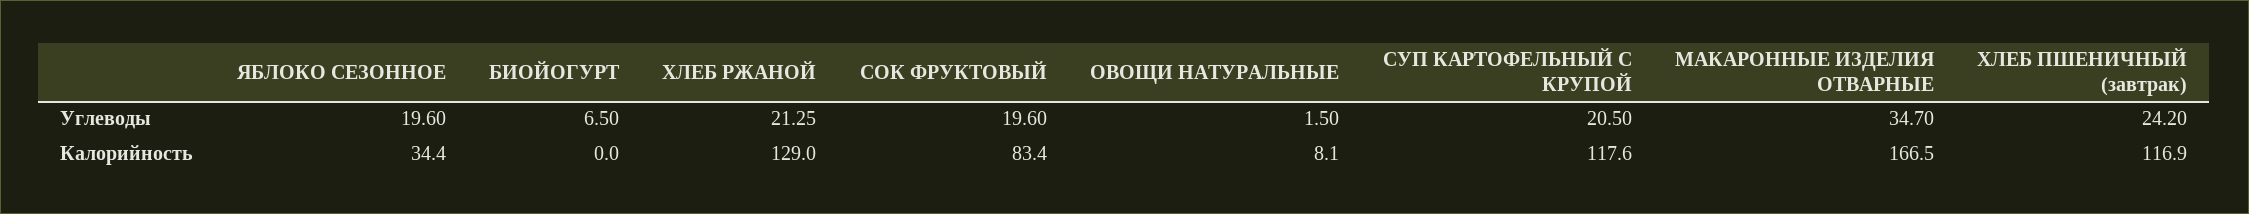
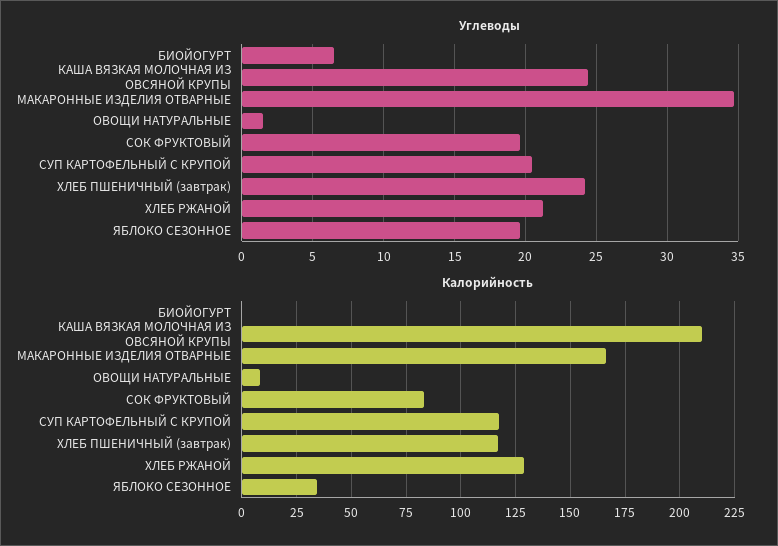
Углеводы, КАША ВЯЗКАЯ МОЛОЧНАЯ ИЗ ОВСЯНОЙ КРУПЫ: none -> 24.5
Калорийность, КАША ВЯЗКАЯ МОЛОЧНАЯ ИЗ ОВСЯНОЙ КРУПЫ: none -> 210

